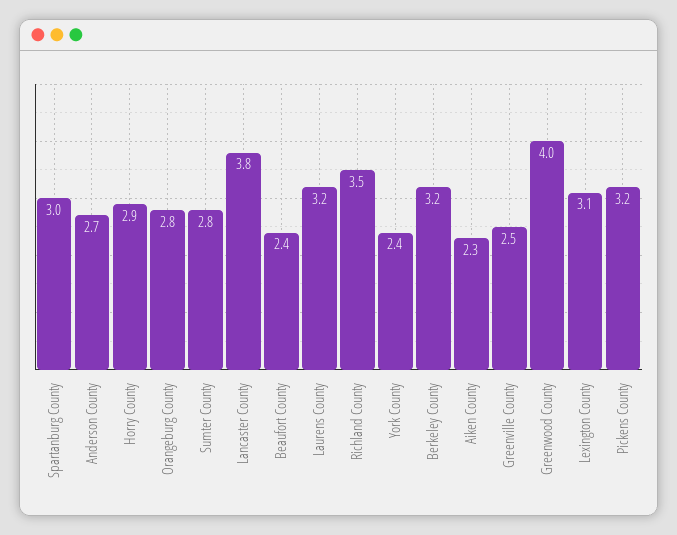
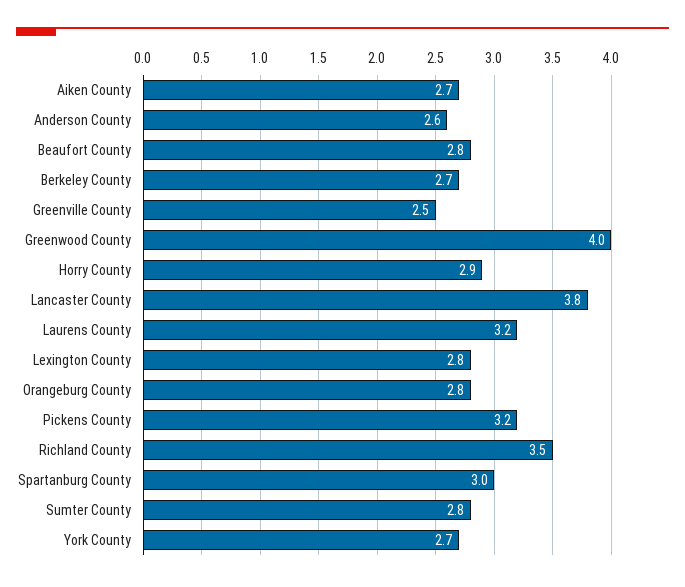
Anderson County: 2.7 -> 2.6
Beaufort County: 2.4 -> 2.8
York County: 2.4 -> 2.7
Berkeley County: 3.2 -> 2.7
Aiken County: 2.3 -> 2.7
Lexington County: 3.1 -> 2.8

